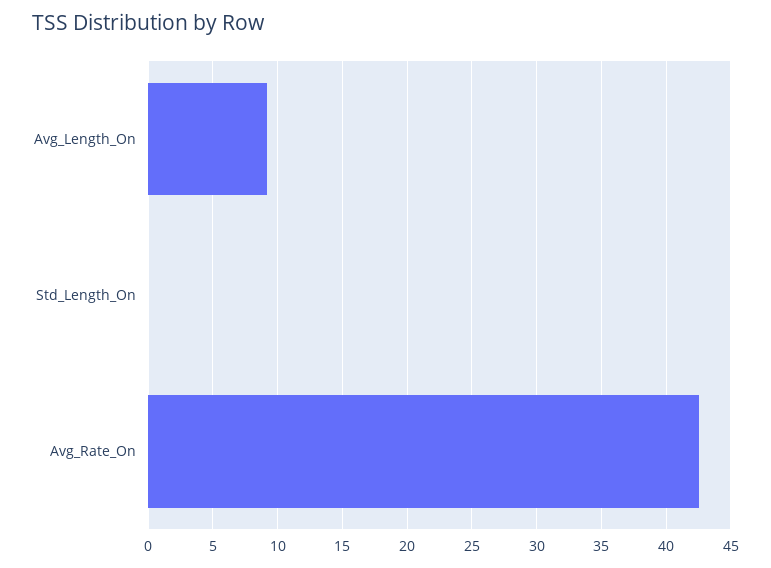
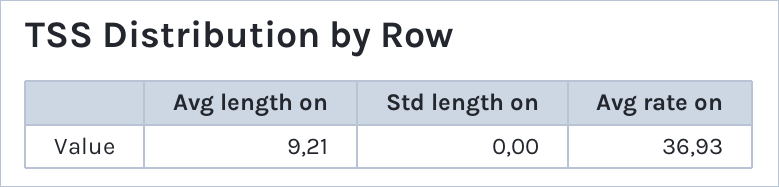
Avg_Rate_On: 42.5 -> 36.93

